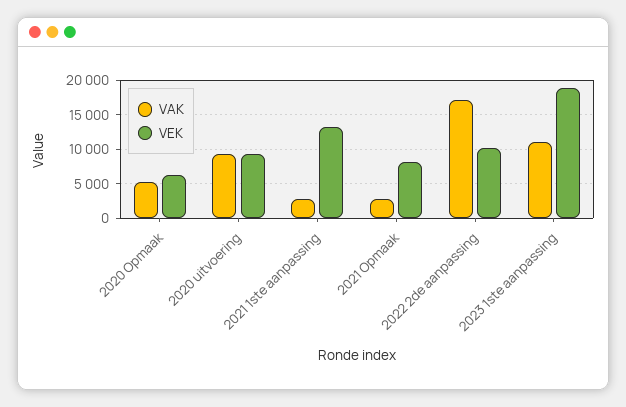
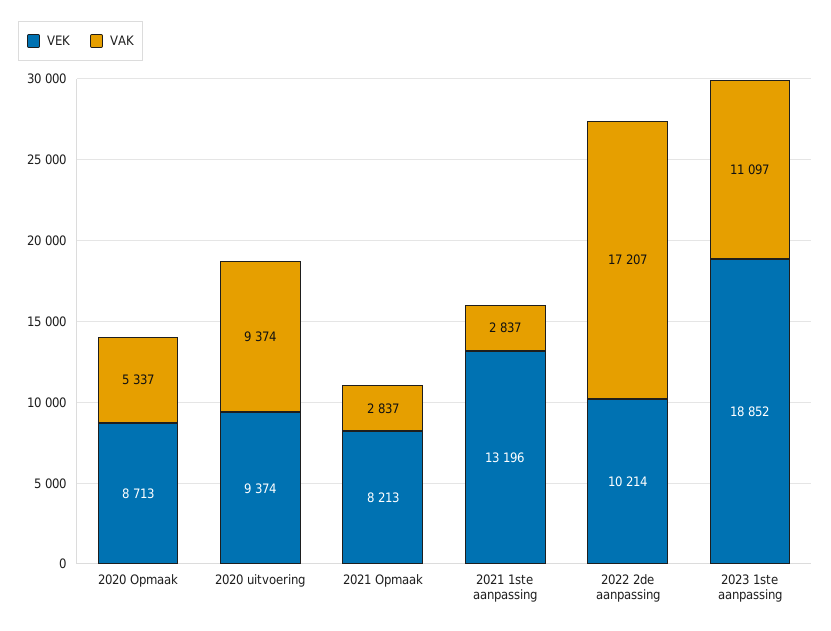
VEK, 2020 Opmaak: 6000 -> 8713

